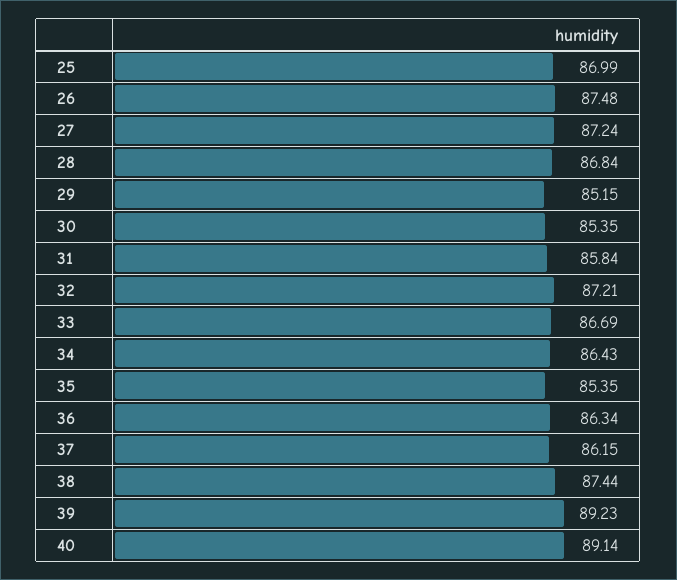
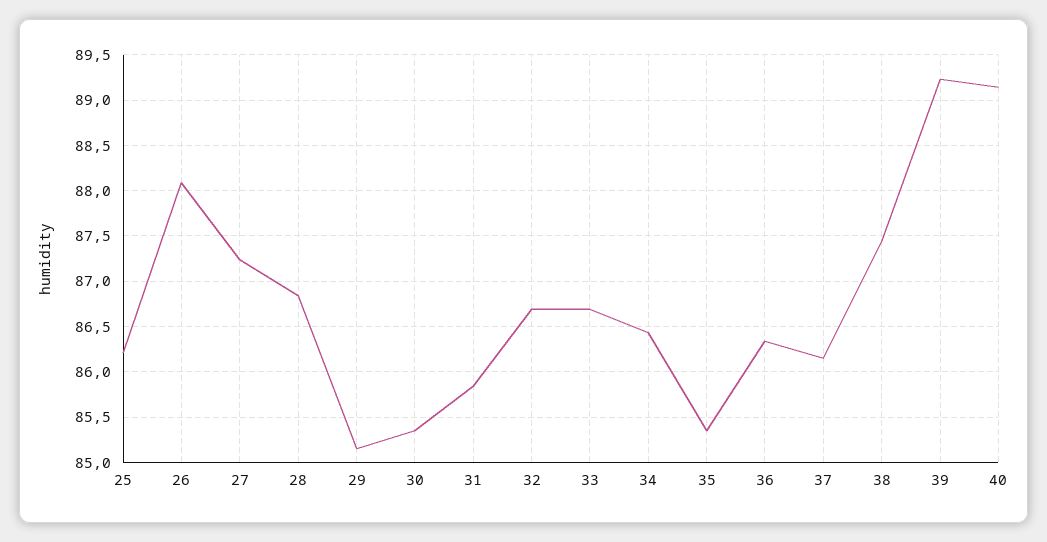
25: 86.99 -> 86.2
26: 87.48 -> 88.1
32: 87.21 -> 86.7

